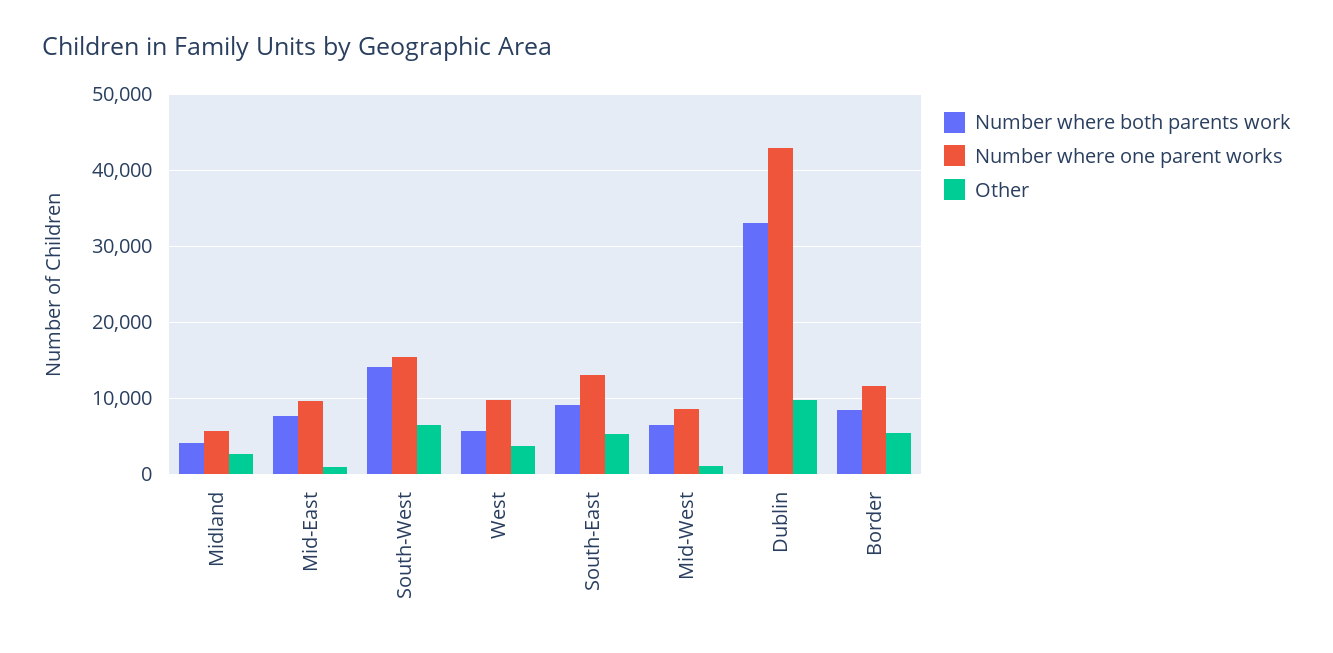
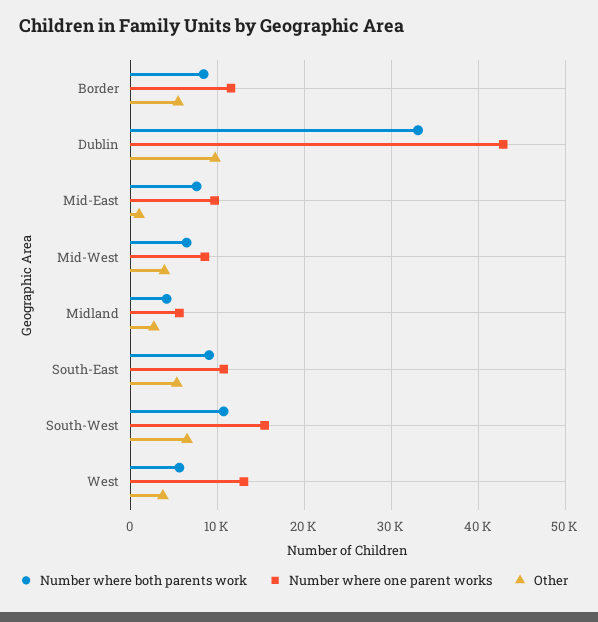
Number where both parents work, South-West: 14000 -> 11000
Number where one parent works, West: 10000 -> 13000
Number where one parent works, South-East: 13000 -> 11000
Other, Mid-West: 1000 -> 4000

